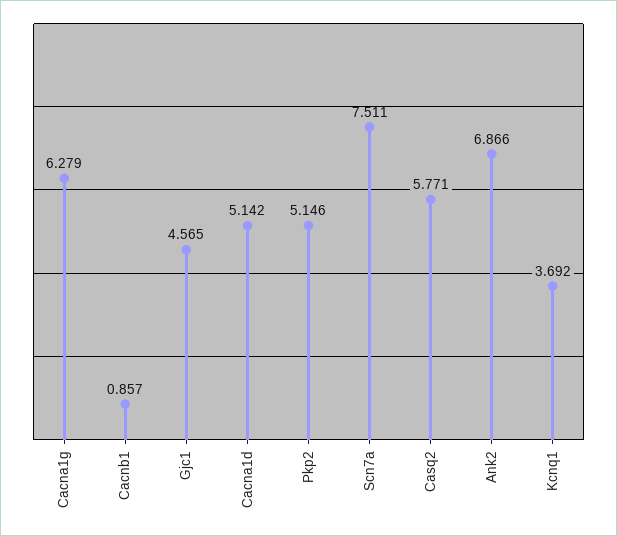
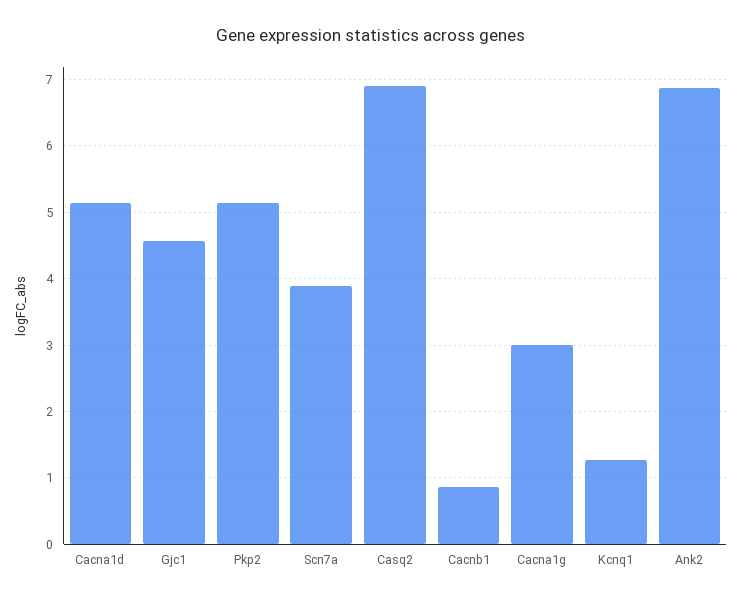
Cacna1g: 6.279 -> 3
Scn7a: 7.511 -> 3.9
Casq2: 5.771 -> 6.9
Kcnq1: 3.692 -> 1.3

